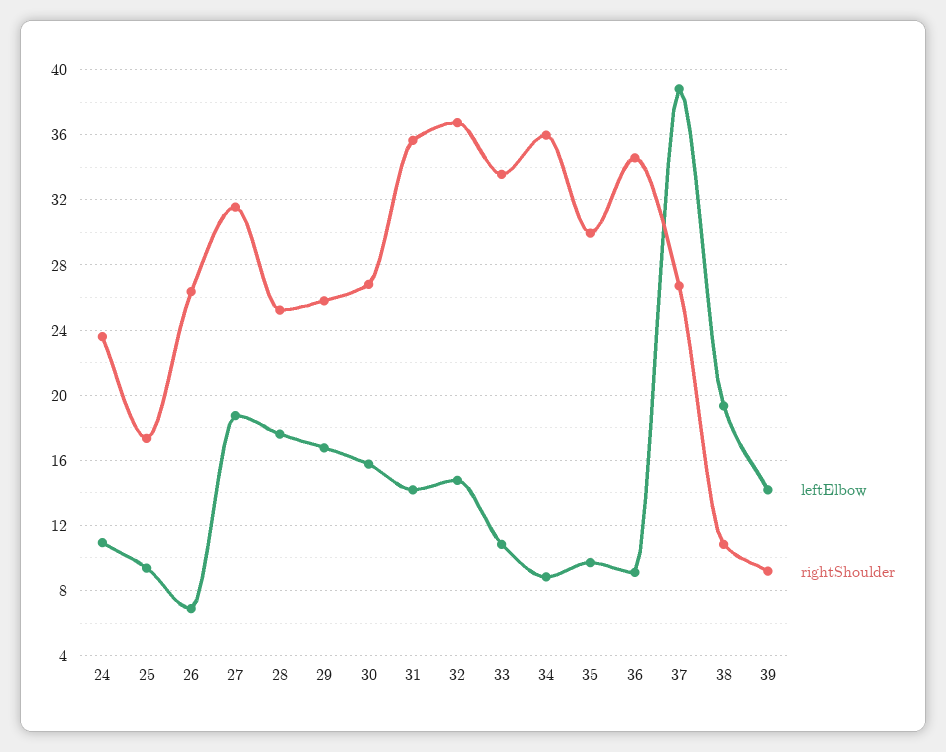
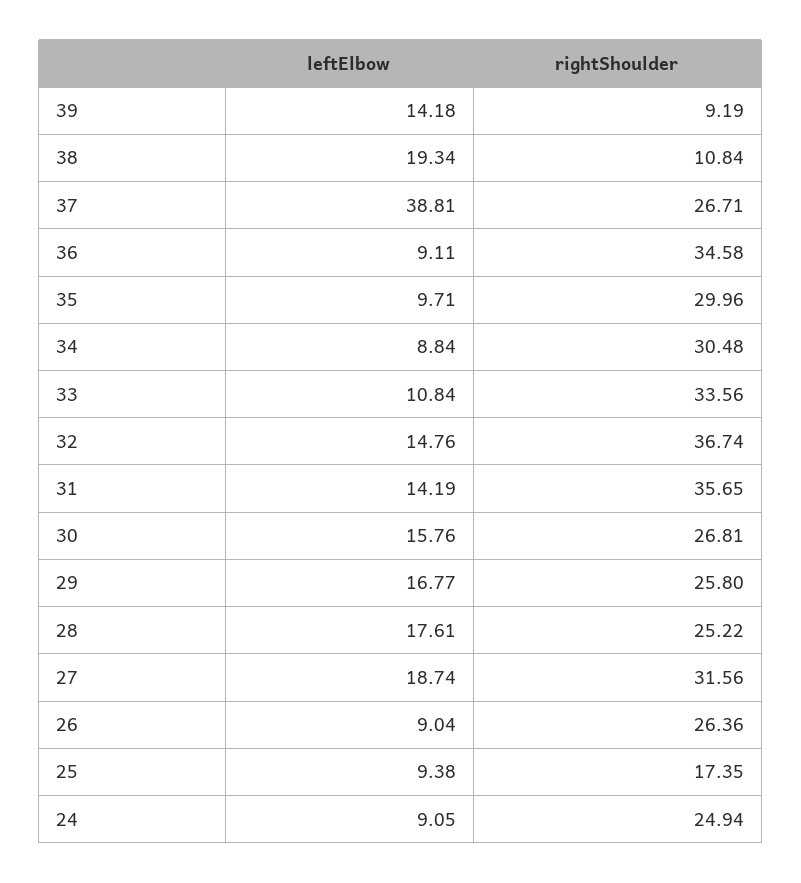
leftElbow, 24: 11 -> 9.05
rightShoulder, 24: 23.5 -> 24.94
leftElbow, 26: 7 -> 9.04
rightShoulder, 34: 36 -> 30.48

